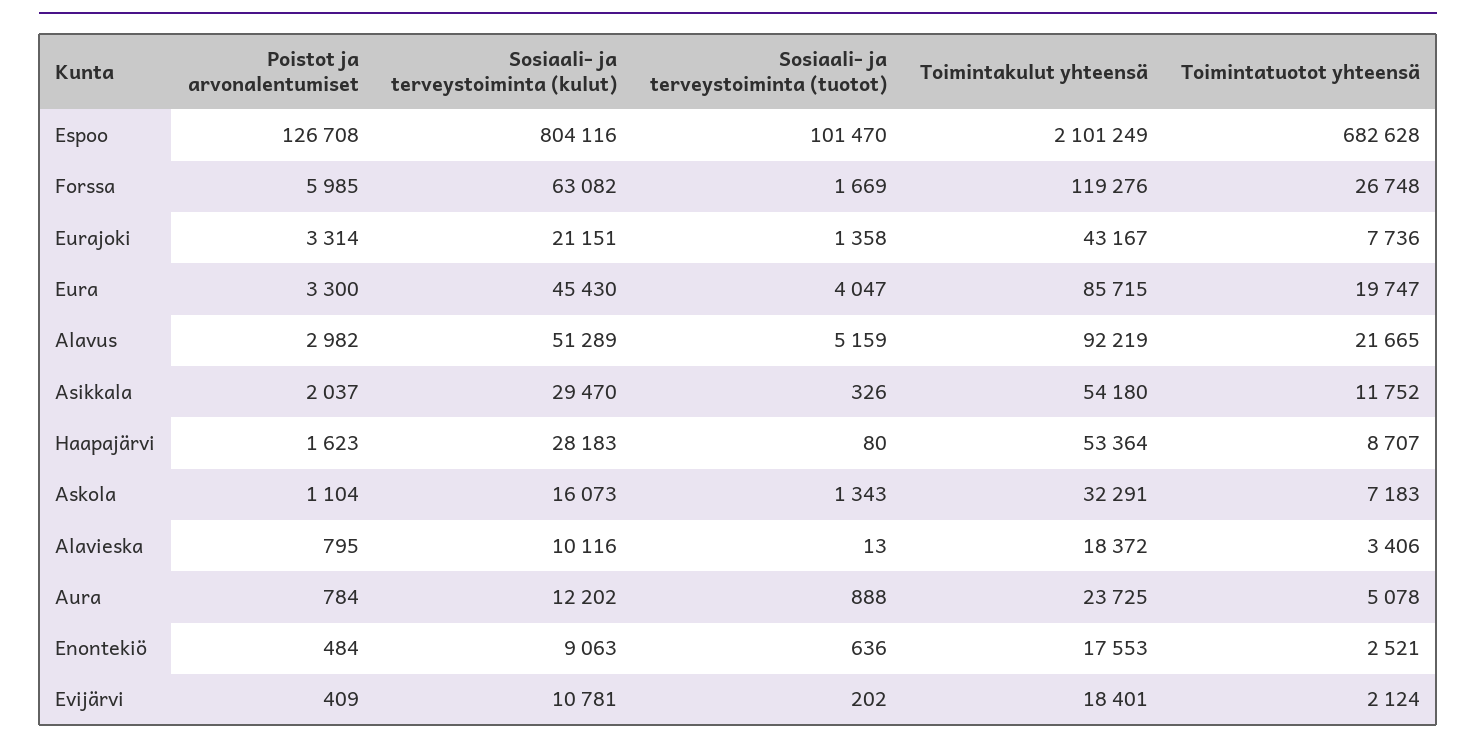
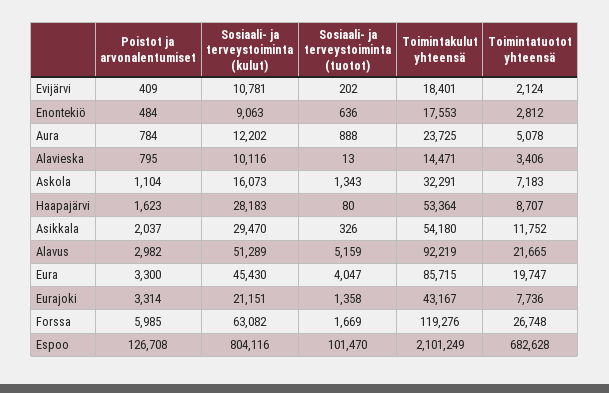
Toimintakulut yhteensä, Alavieska: 18372 -> 14471
Toimintatuotot yhteensä, Enontekiö: 2521 -> 2812

